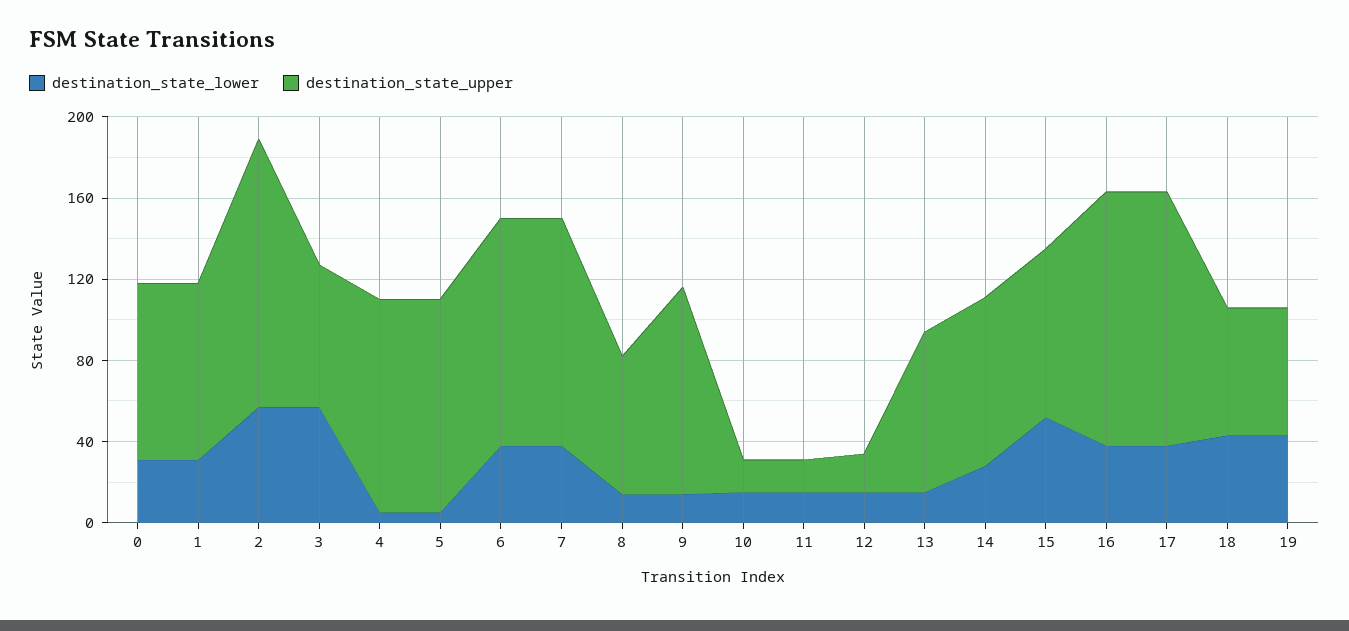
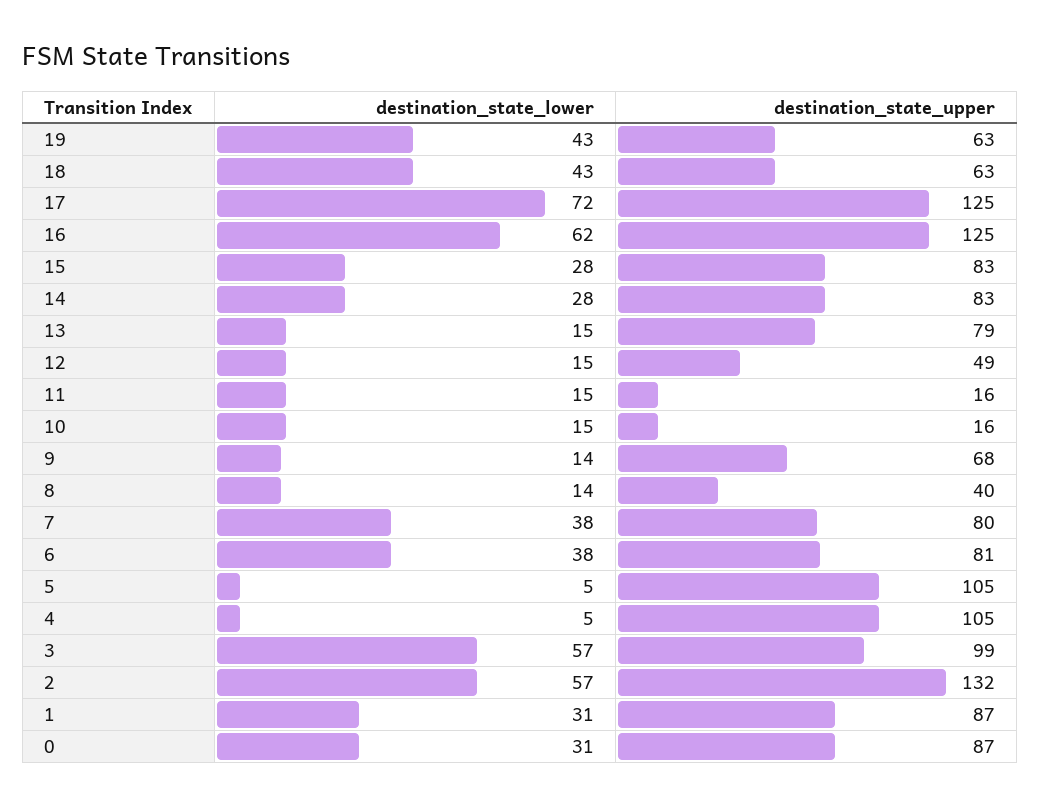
destination_state_upper, 3: 70 -> 99
destination_state_upper, 6: 110 -> 81
destination_state_upper, 7: 110 -> 80
destination_state_upper, 8: 70 -> 40
destination_state_upper, 9: 100 -> 68
destination_state_upper, 12: 20 -> 49
destination_state_lower, 15: 50 -> 28
destination_state_lower, 16: 40 -> 62
destination_state_lower, 17: 40 -> 72

